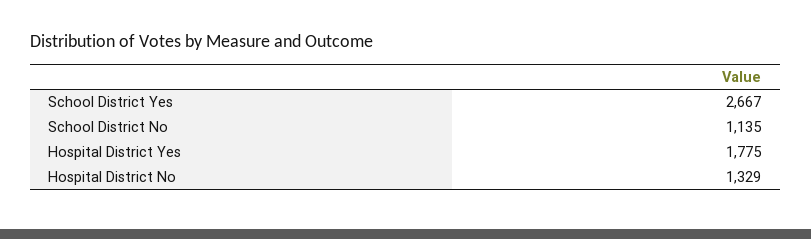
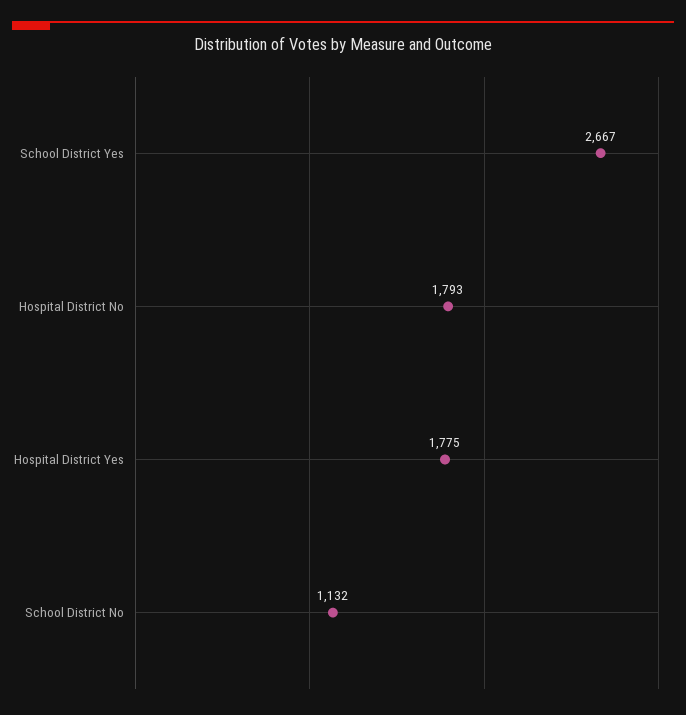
School District No: 1135 -> 1132
Hospital District No: 1329 -> 1793

